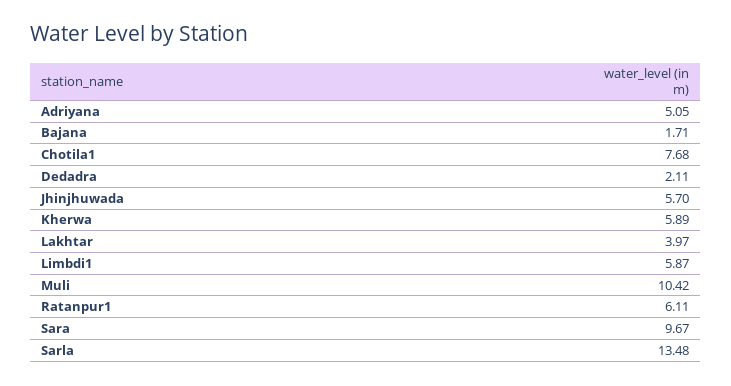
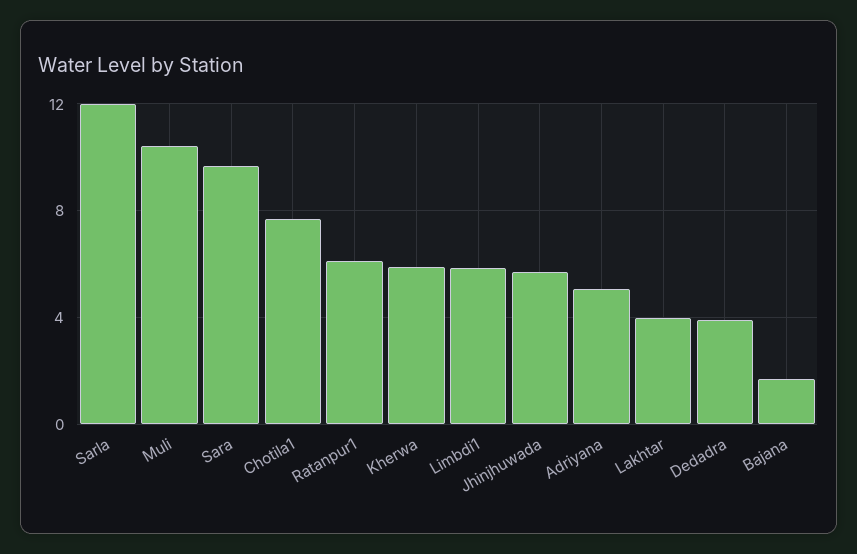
Dedadra: 2.11 -> 4
Sarla: 13.48 -> 12

